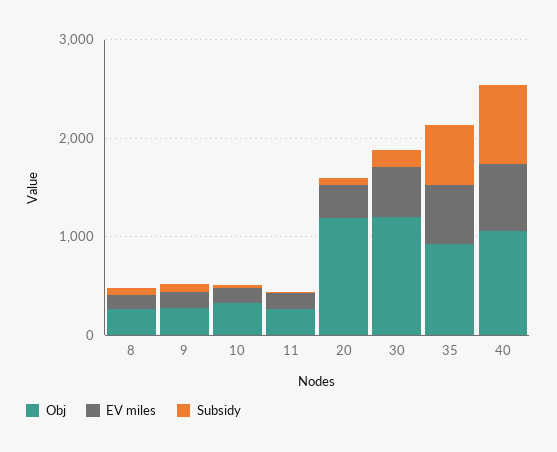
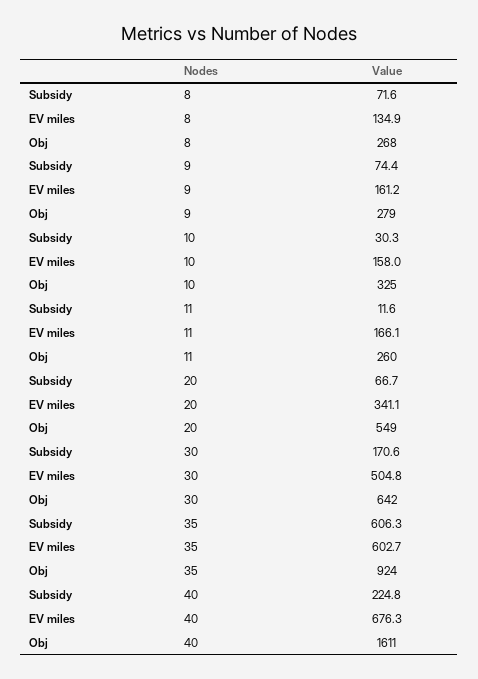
Obj, 20: 1200 -> 549
Obj, 30: 1200 -> 642
Obj, 40: 1000 -> 1611
Subsidy, 40: 800 -> 224.8

